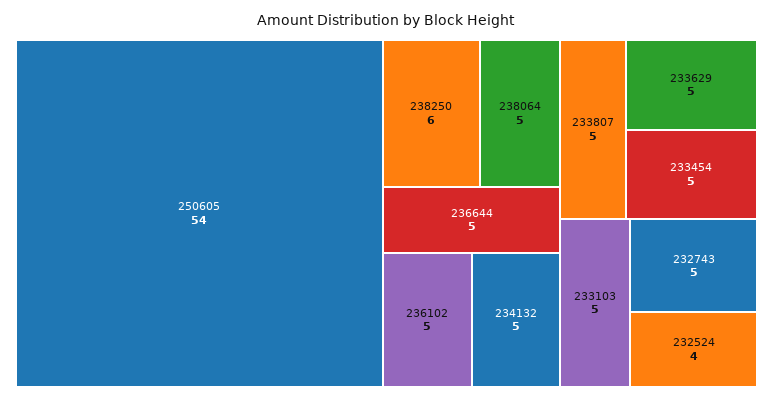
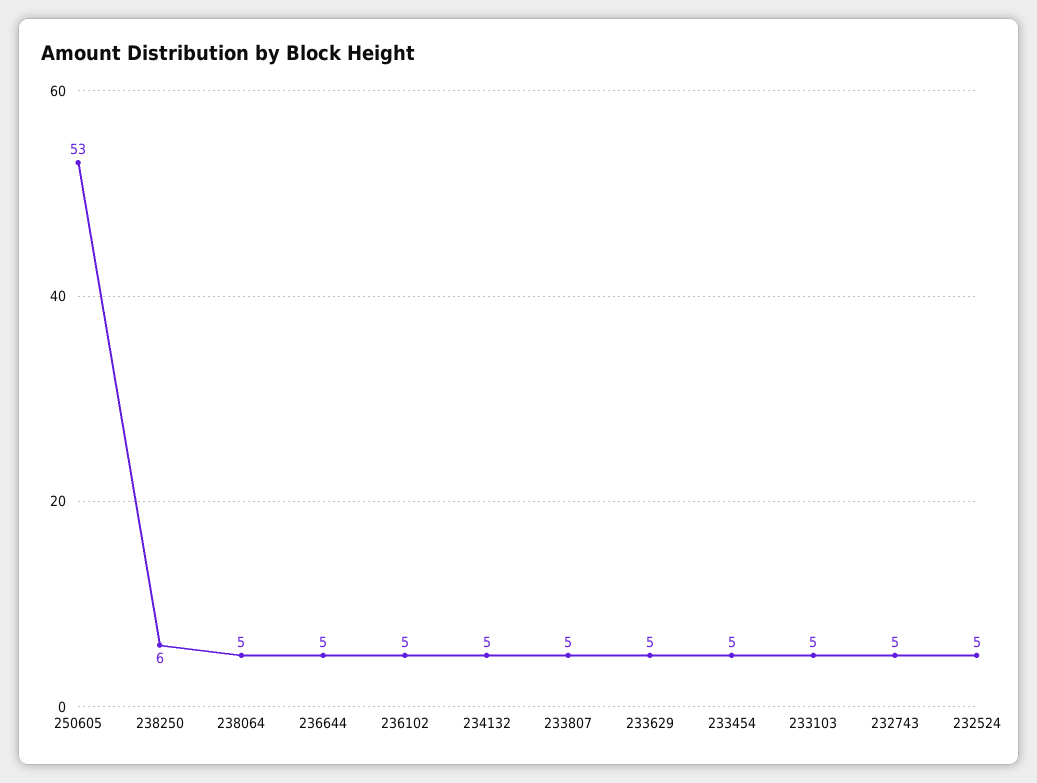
250605: 54 -> 53
232524: 4 -> 5

